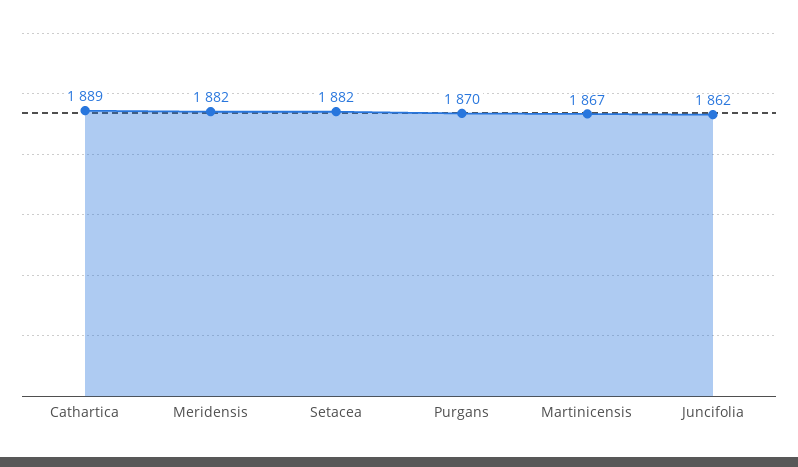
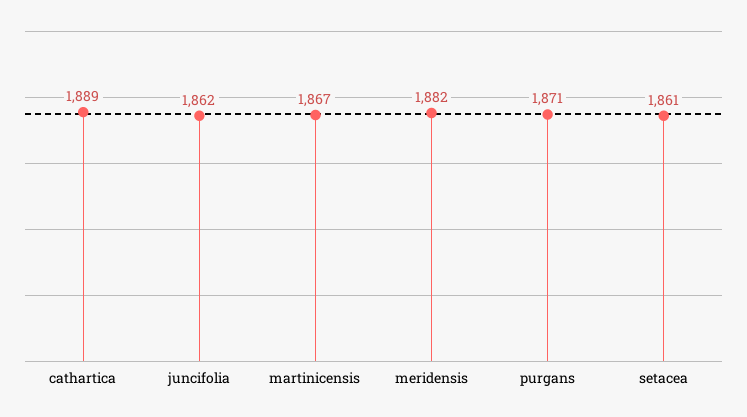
Setacea: 1882 -> 1861
Purgans: 1870 -> 1871

